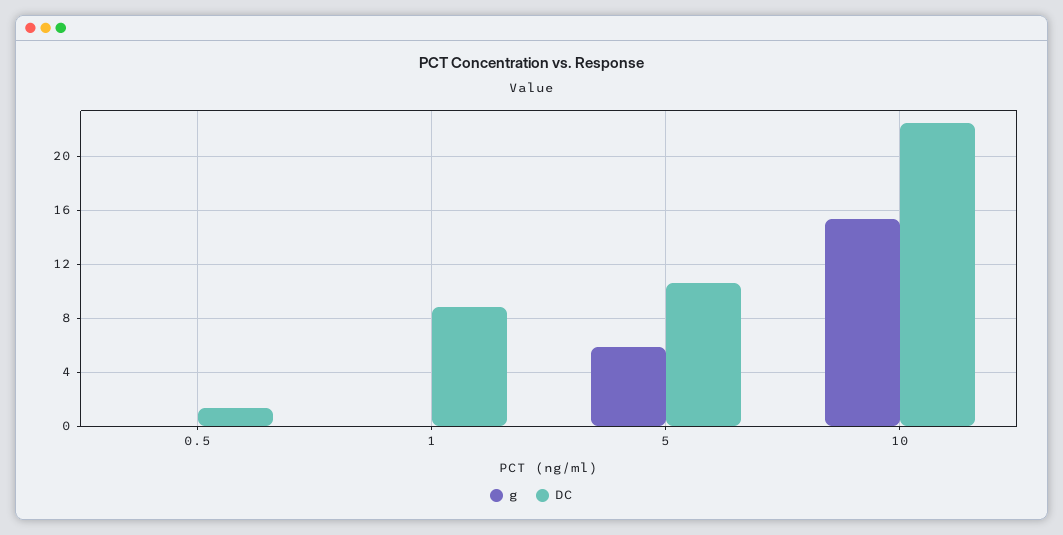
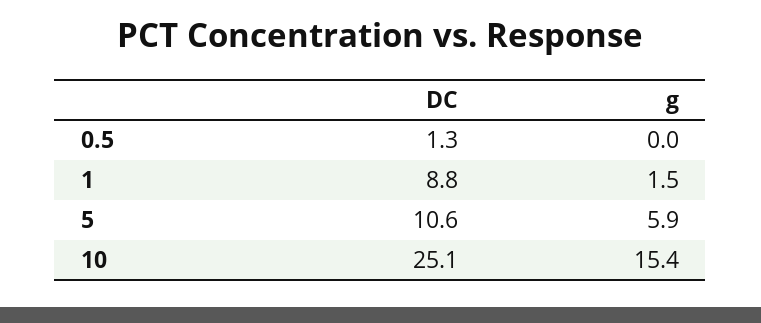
g, 1: 0 -> 1.5
DC, 10: 22.5 -> 25.1

